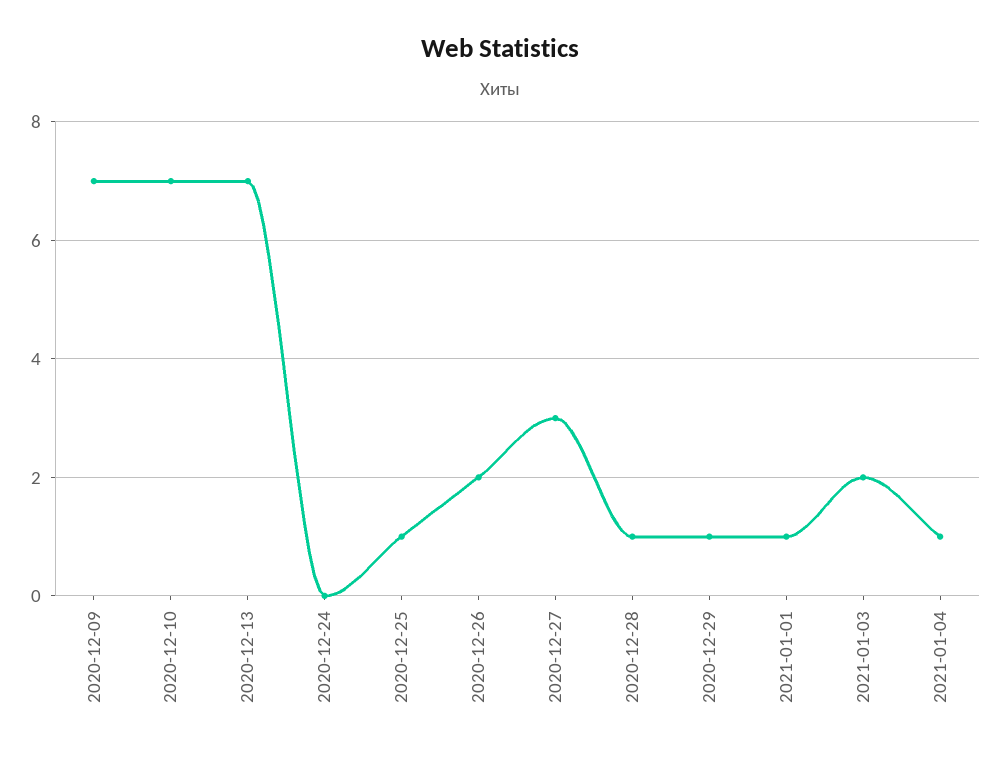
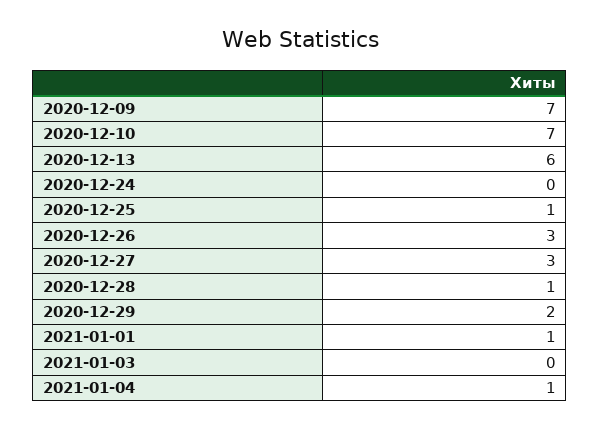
2020-12-13: 7 -> 6
2020-12-26: 2 -> 3
2020-12-29: 1 -> 2
2021-01-03: 2 -> 0

